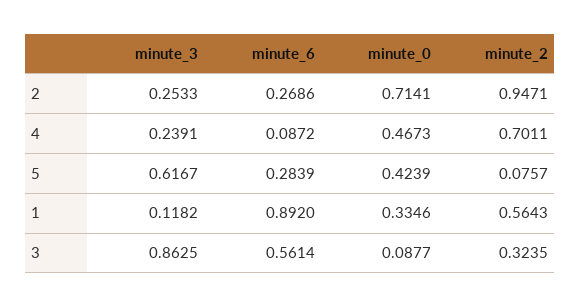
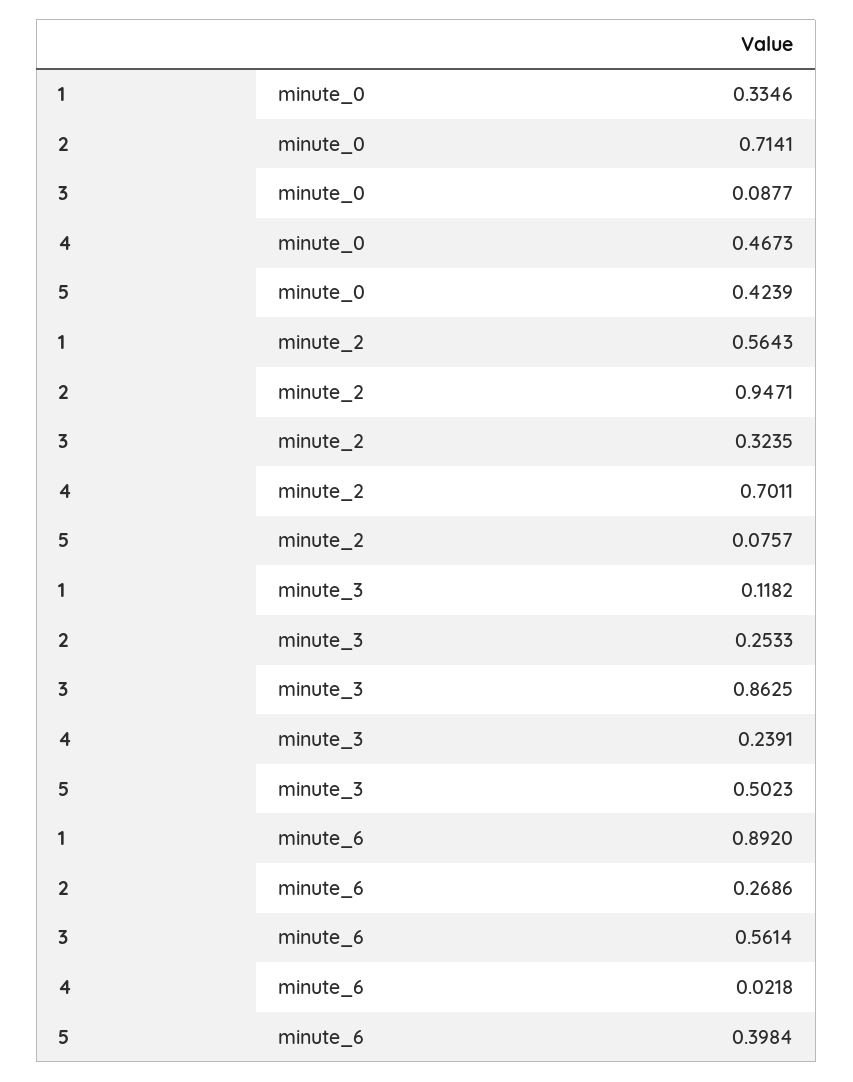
minute_6, 4: 0.0872 -> 0.0218
minute_3, 5: 0.6167 -> 0.5023
minute_6, 5: 0.2839 -> 0.3984

